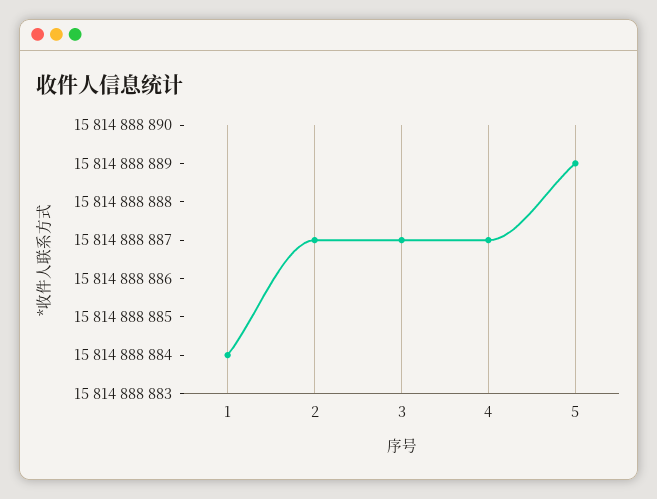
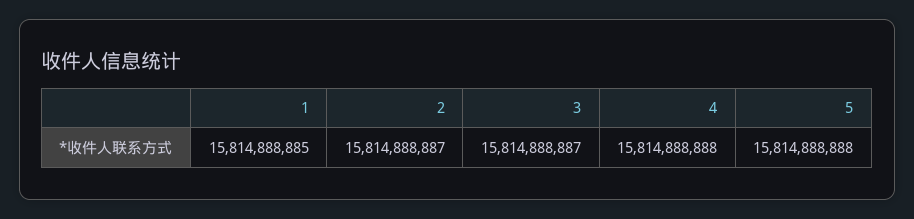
1: 15814888884 -> 15814888885
4: 15814888887 -> 15814888888
5: 15814888889 -> 15814888888

